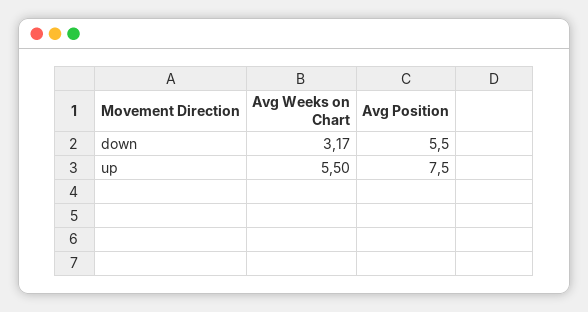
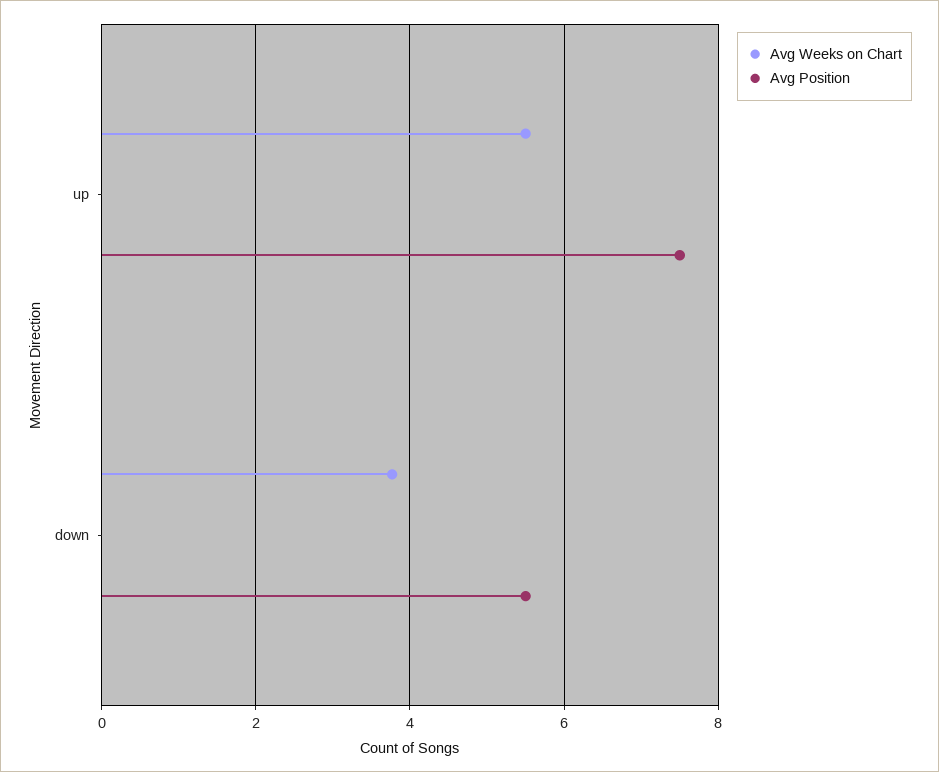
Avg Weeks on Chart, down: 3.17 -> 3.8

